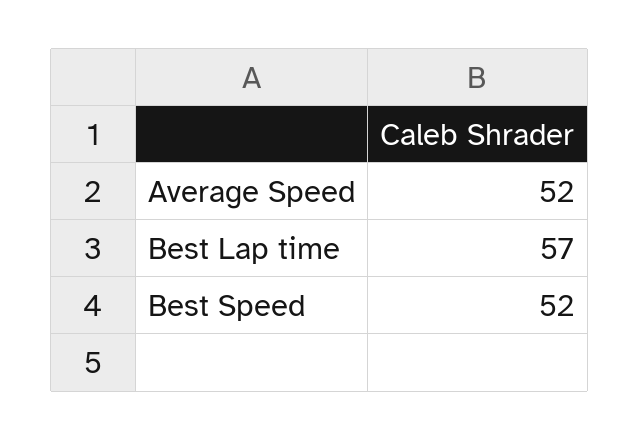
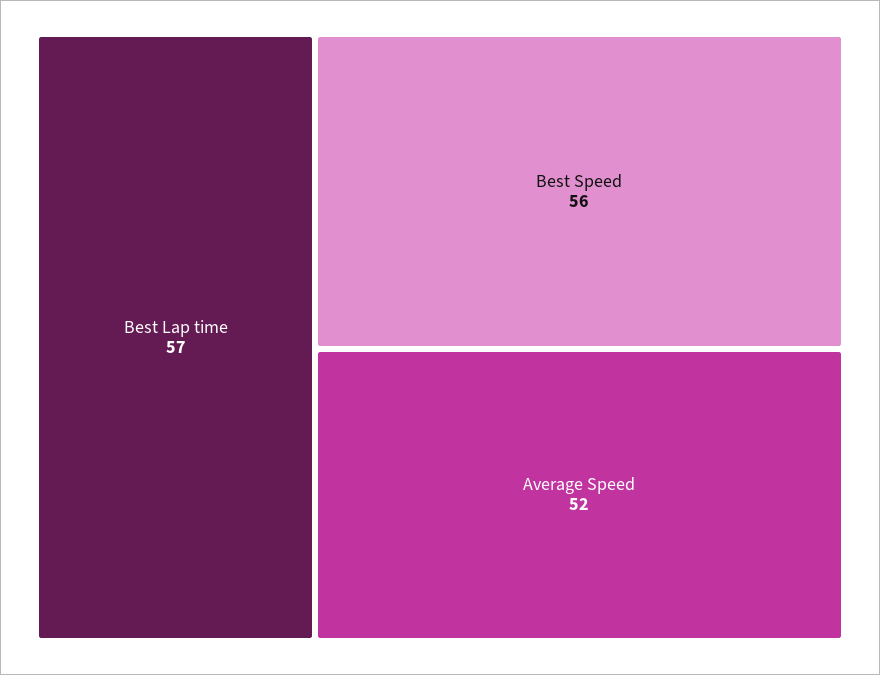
Best Speed: 52 -> 56

